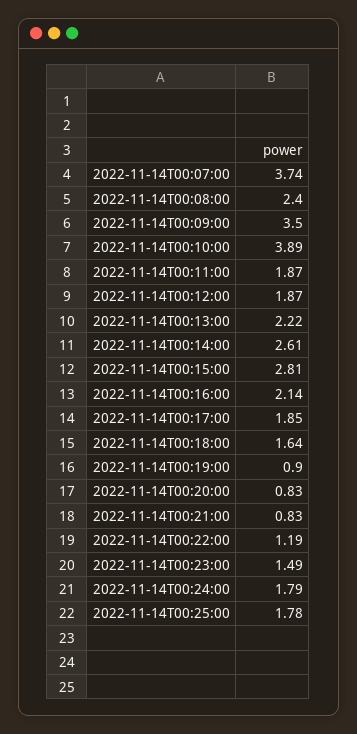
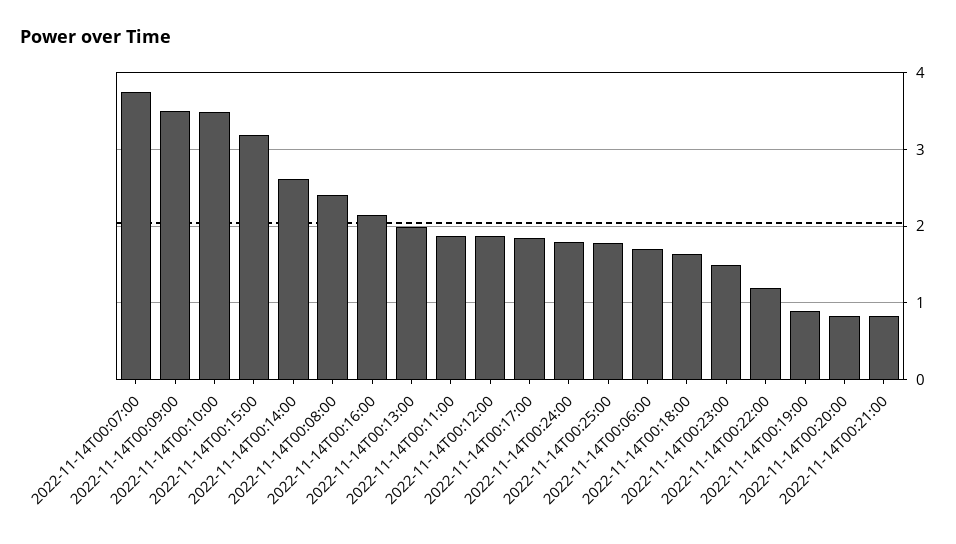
2022-11-14T00:10:00: 3.89 -> 3.5
2022-11-14T00:13:00: 2.22 -> 2
2022-11-14T00:15:00: 2.81 -> 3.2
2022-11-14T00:06:00: none -> 1.7

